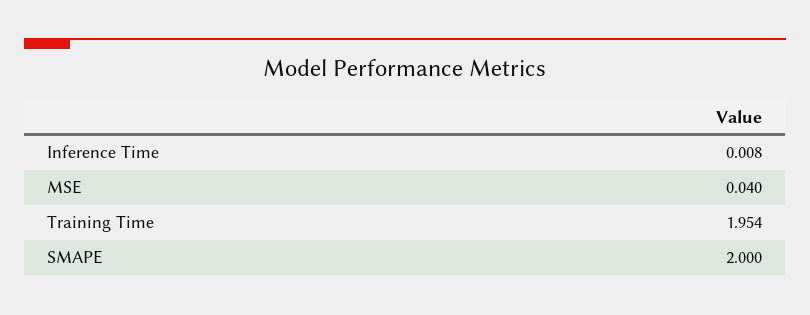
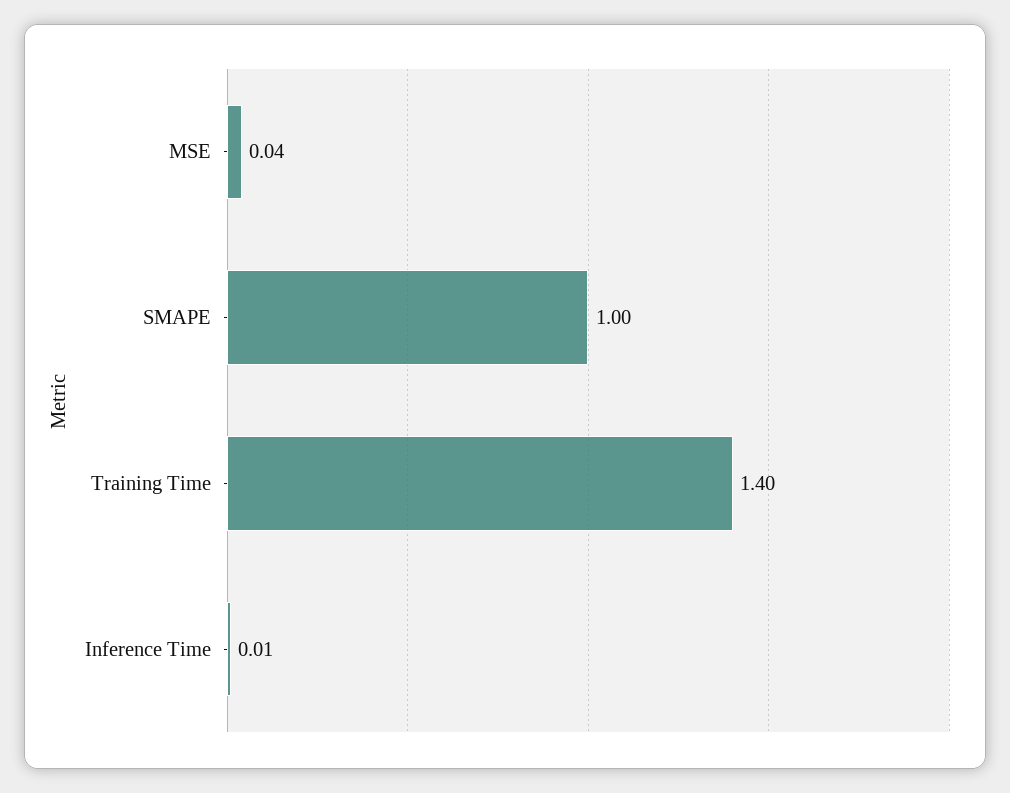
Training Time: 1.954 -> 1.4
SMAPE: 2 -> 1

